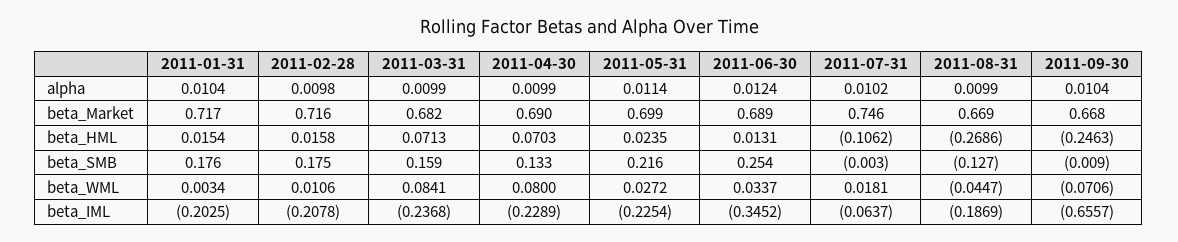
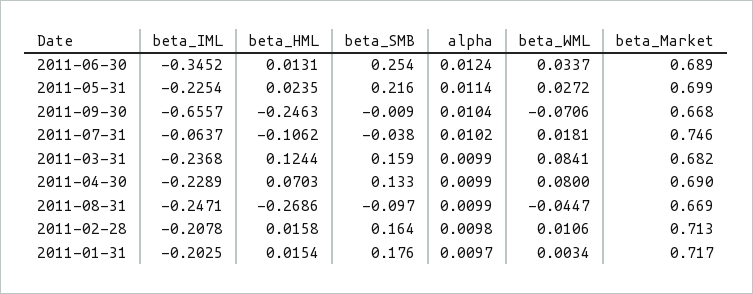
2011-01-31, alpha: 0.0104 -> 0.0097
2011-02-28, beta_Market: 0.716 -> 0.713
2011-03-31, beta_HML: 0.0713 -> 0.1244
2011-02-28, beta_SMB: 0.175 -> 0.164
2011-07-31, beta_SMB: -0.003 -> -0.038
2011-08-31, beta_SMB: -0.127 -> -0.097
2011-08-31, beta_IML: -0.1869 -> -0.2471

